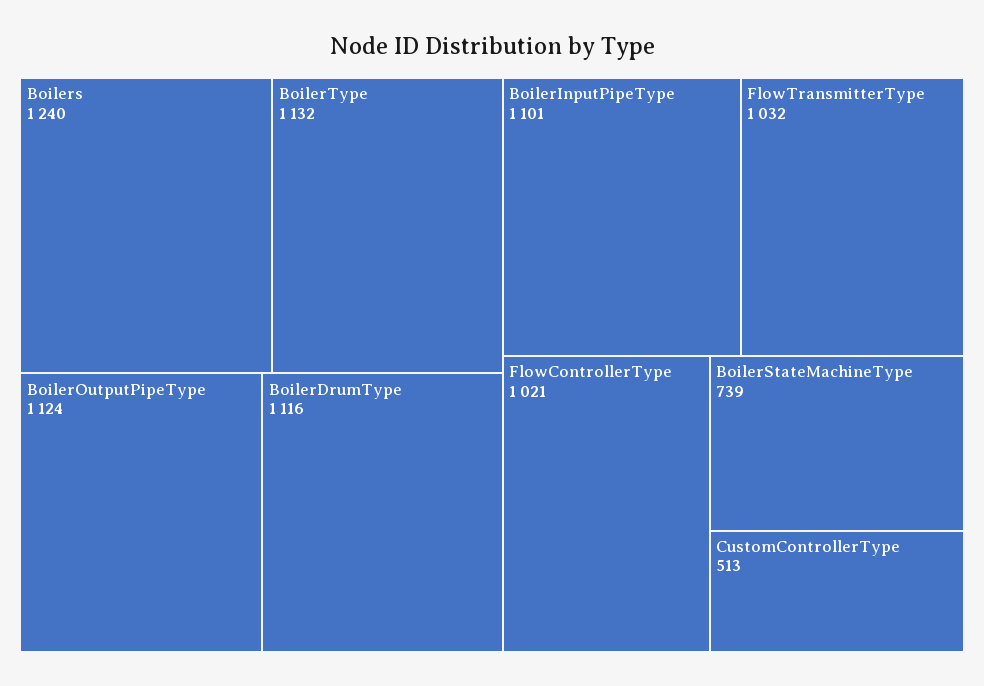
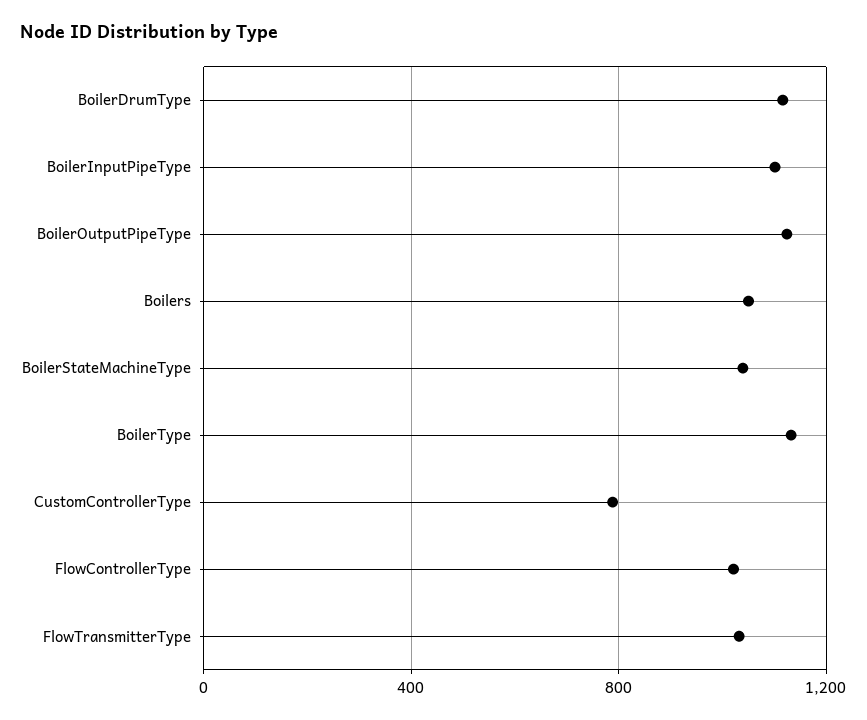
Boilers: 1240 -> 1050
BoilerStateMachineType: 739 -> 1050
CustomControllerType: 513 -> 800

